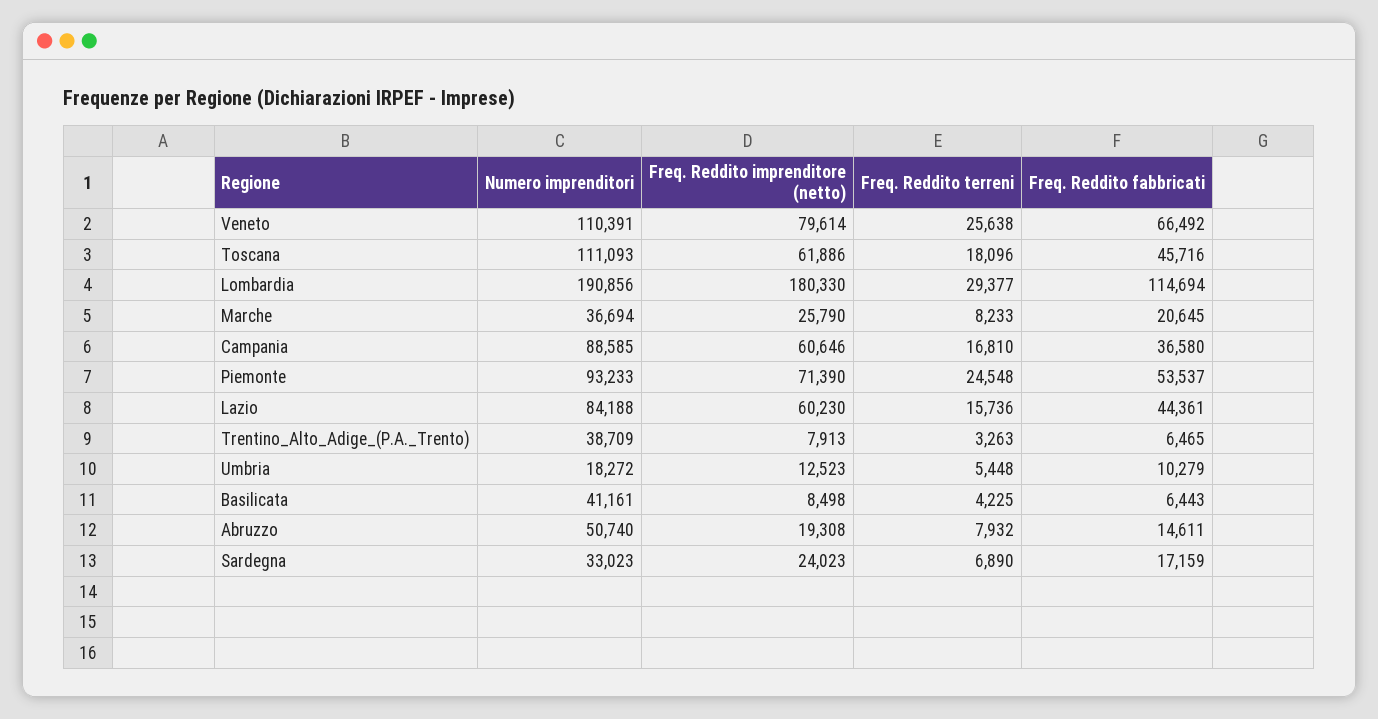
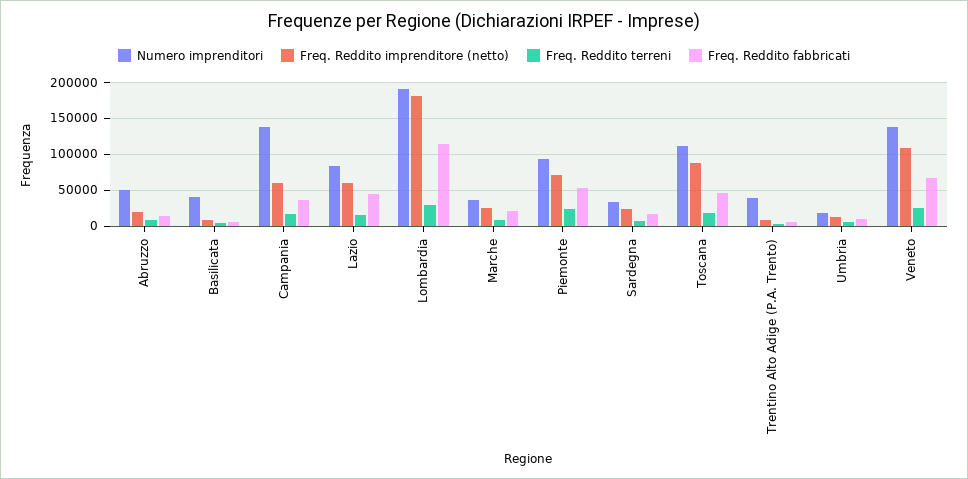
Numero imprenditori, Veneto: 110391 -> 140000
Freq. Reddito imprenditore (netto), Veneto: 79614 -> 110000
Freq. Reddito imprenditore (netto), Toscana: 61886 -> 90000
Numero imprenditori, Campania: 88585 -> 140000

